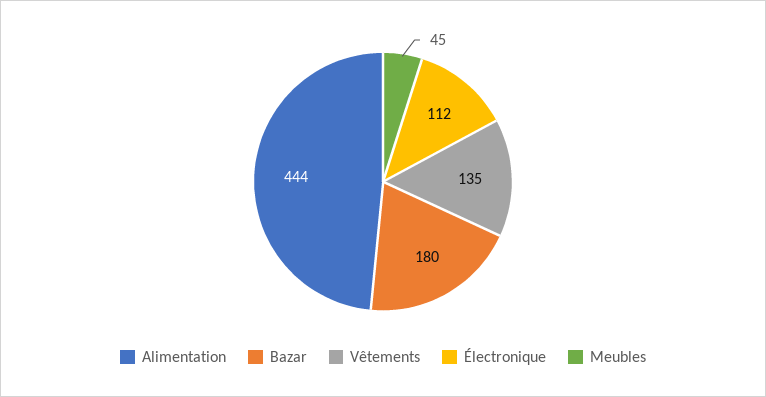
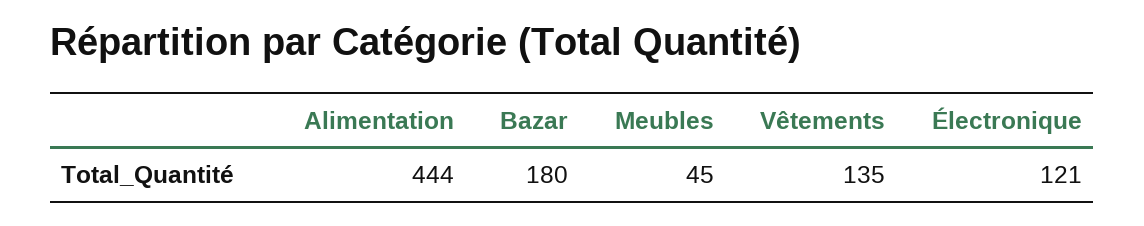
Électronique: 112 -> 121

